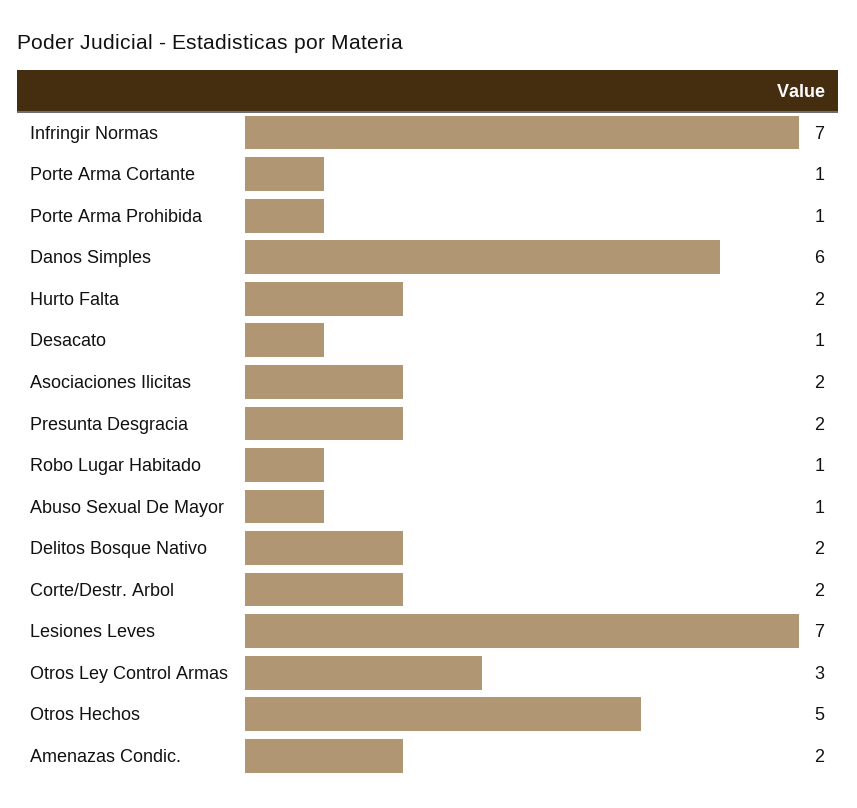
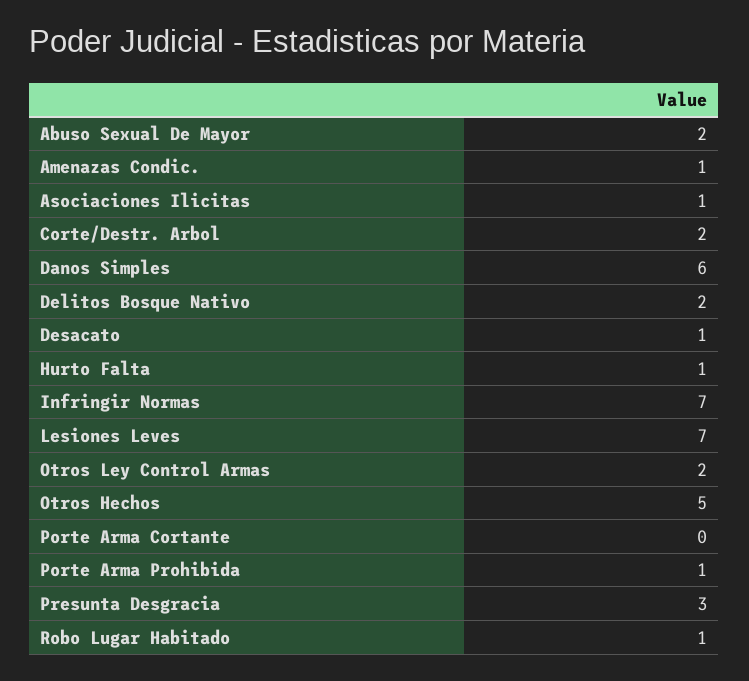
Porte Arma Cortante: 1 -> 0
Hurto Falta: 2 -> 1
Asociaciones Ilicitas: 2 -> 1
Presunta Desgracia: 2 -> 3
Abuso Sexual De Mayor: 1 -> 2
Otros Ley Control Armas: 3 -> 2
Amenazas Condic.: 2 -> 1

